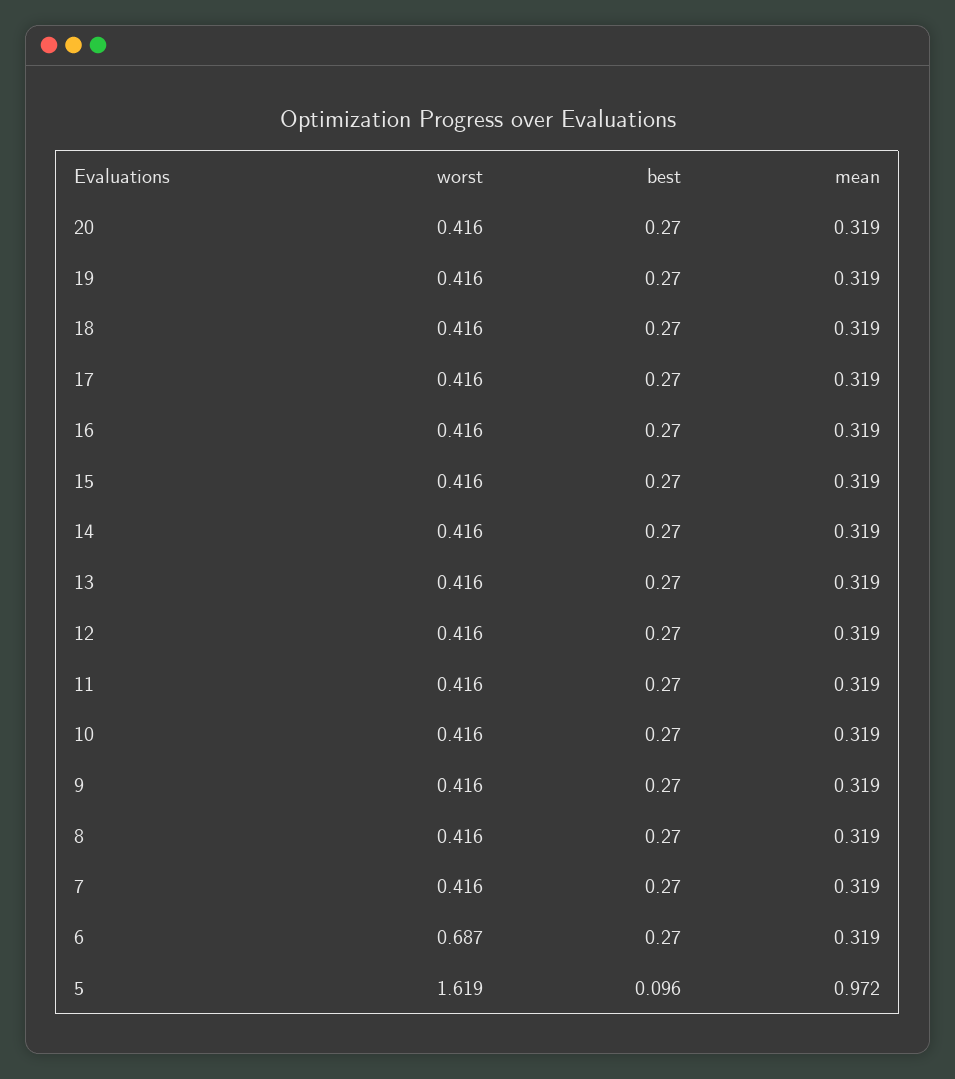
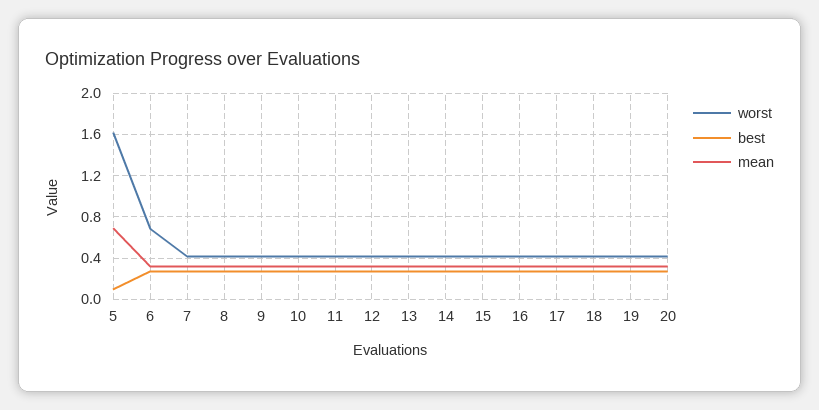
mean, 5: 0.972 -> 0.7

